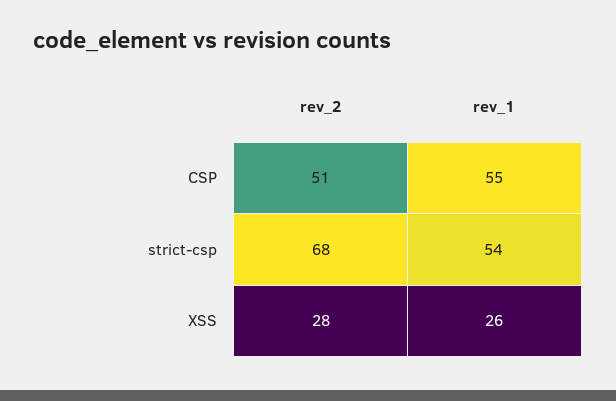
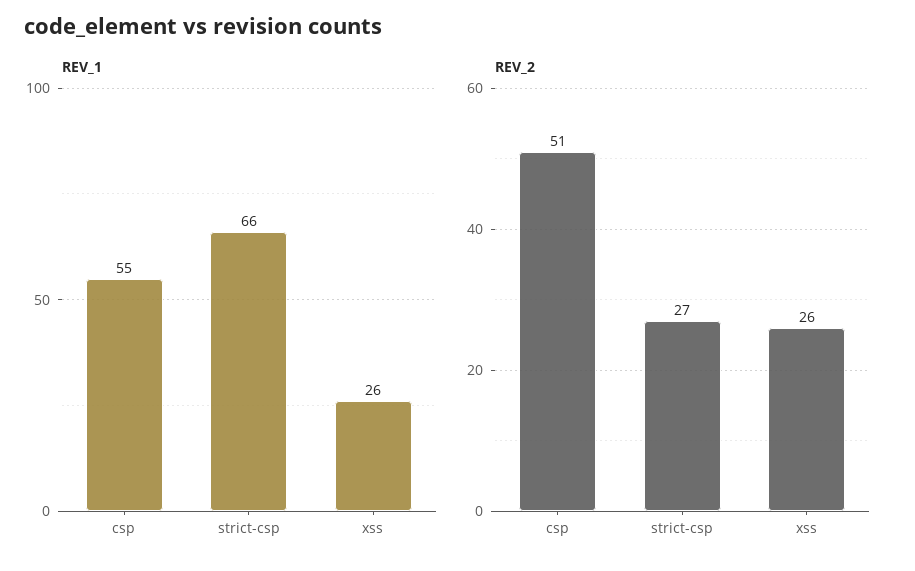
rev_2, strict-csp: 68 -> 27
rev_1, strict-csp: 54 -> 66
rev_2, XSS: 28 -> 26

